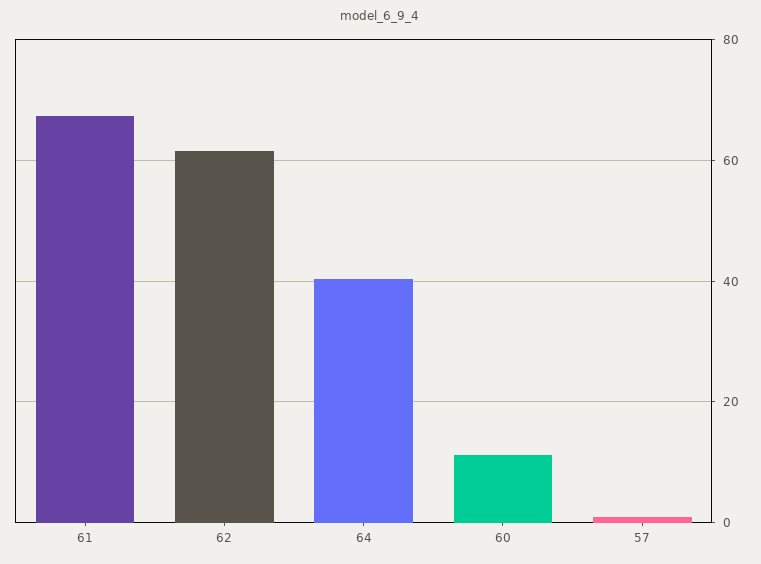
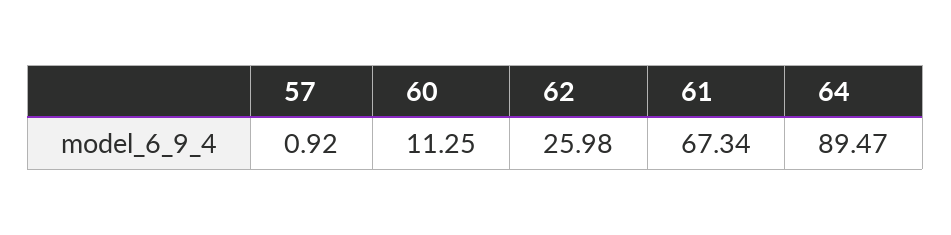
62: 62 -> 25.98
64: 40 -> 89.47

